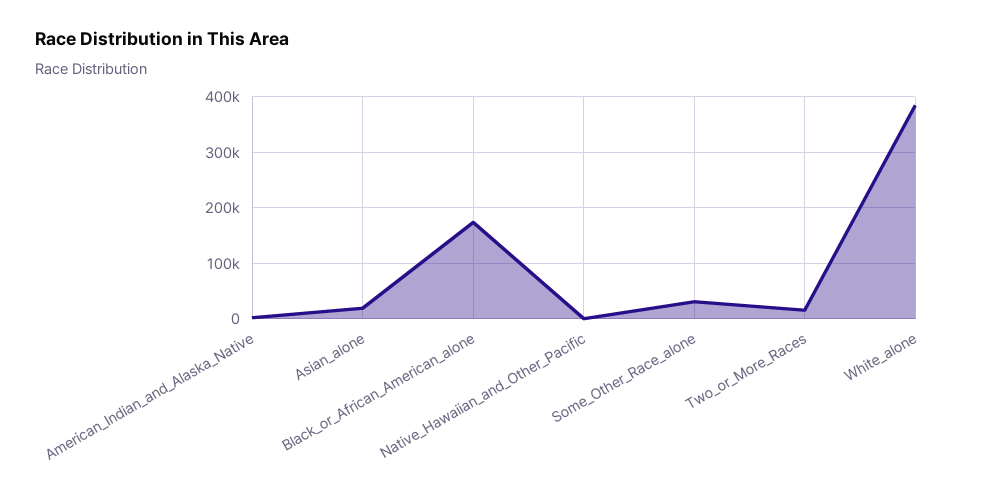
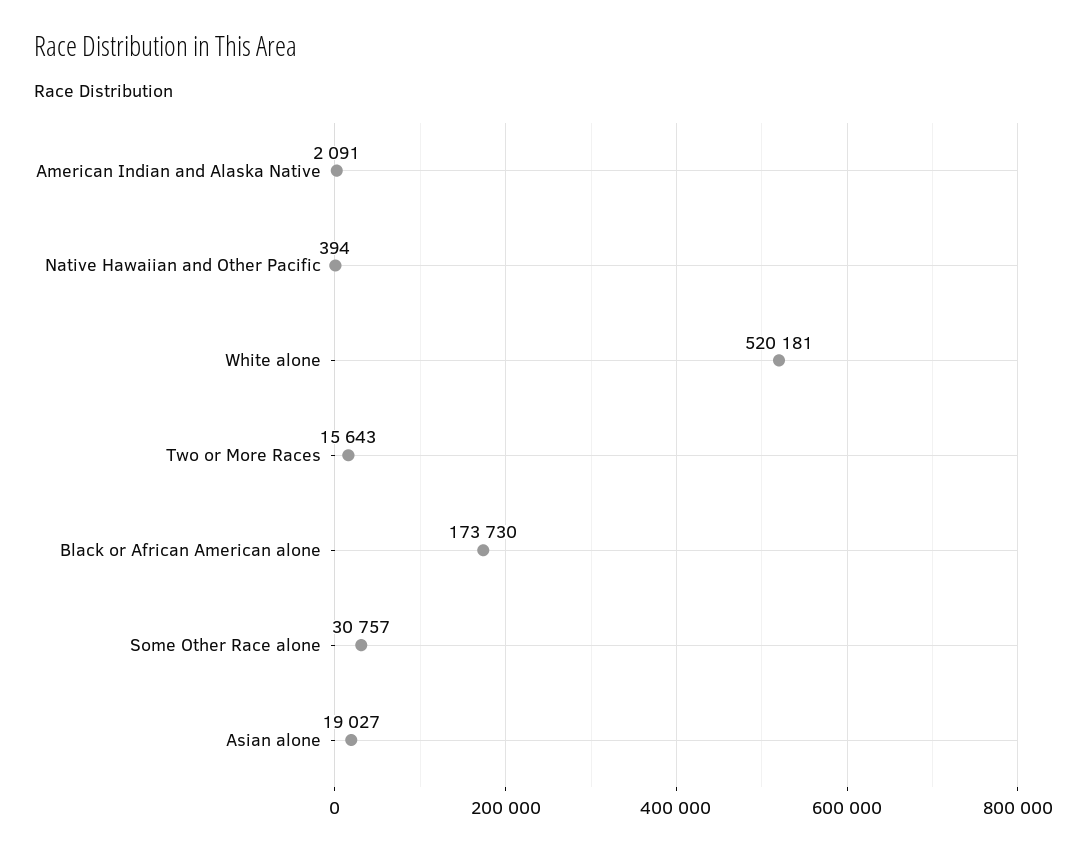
White_alone: 380000 -> 520181

